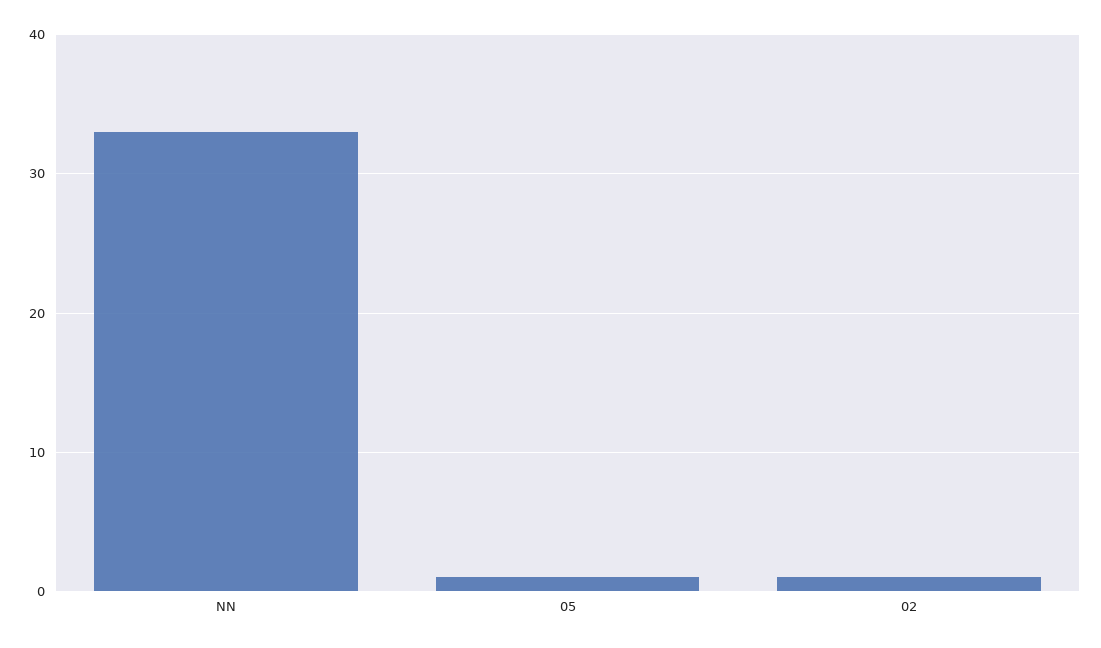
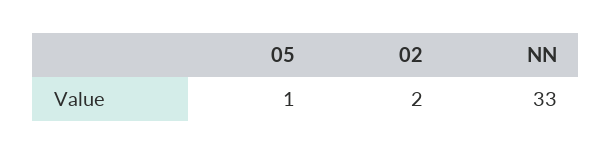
02: 1 -> 2

